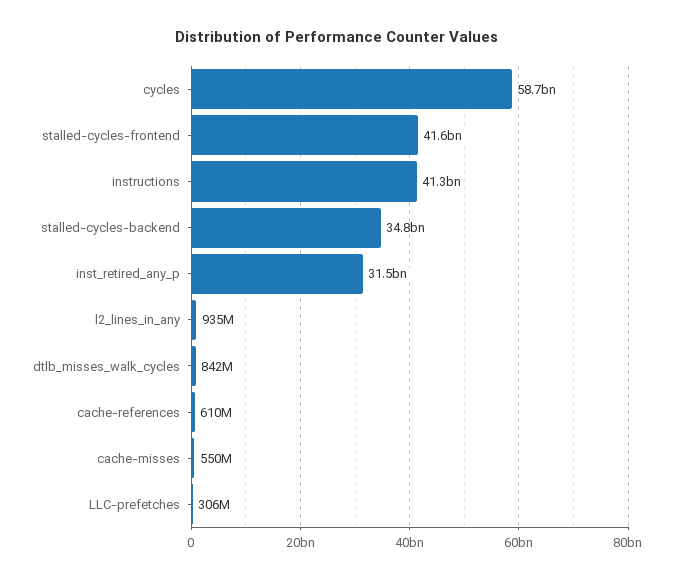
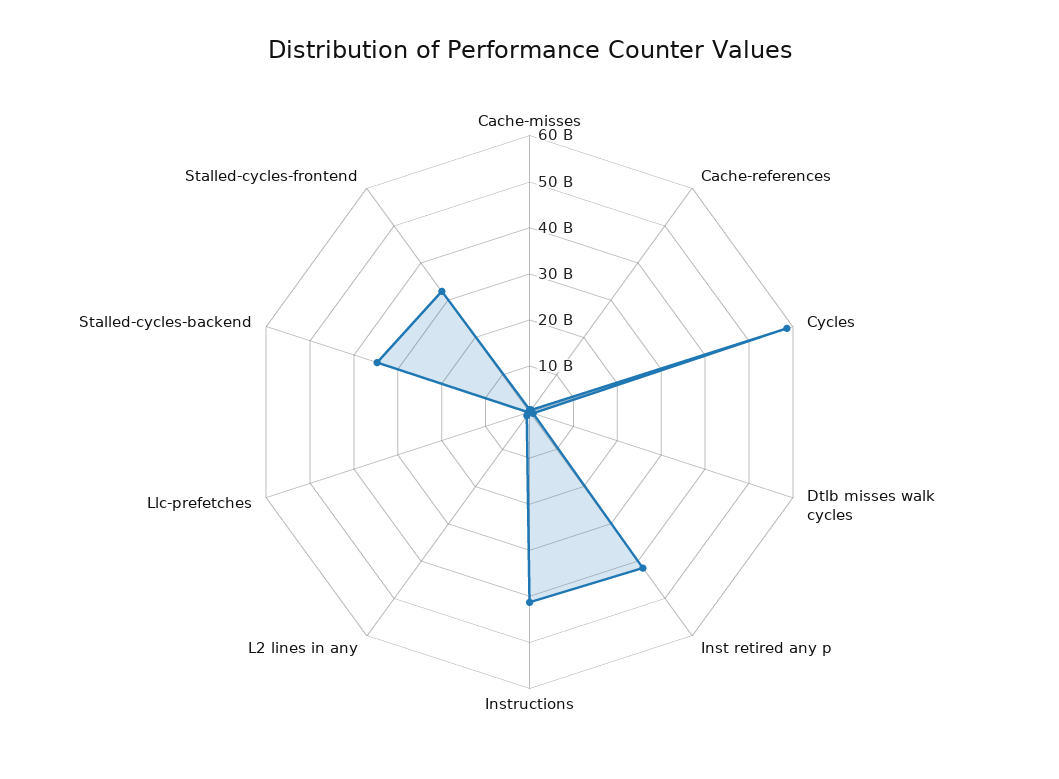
stalled-cycles-frontend: 41600000000 -> 32000000000
inst_retired_any_p: 31500000000 -> 42000000000

